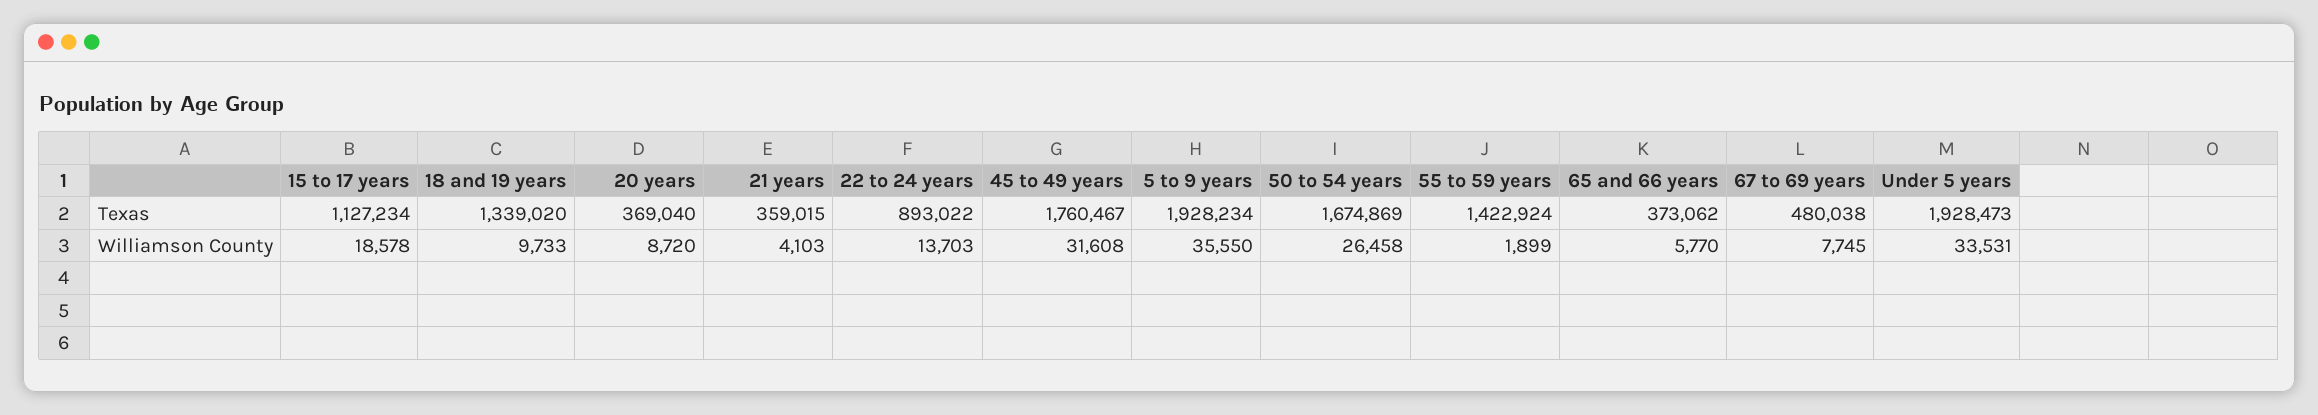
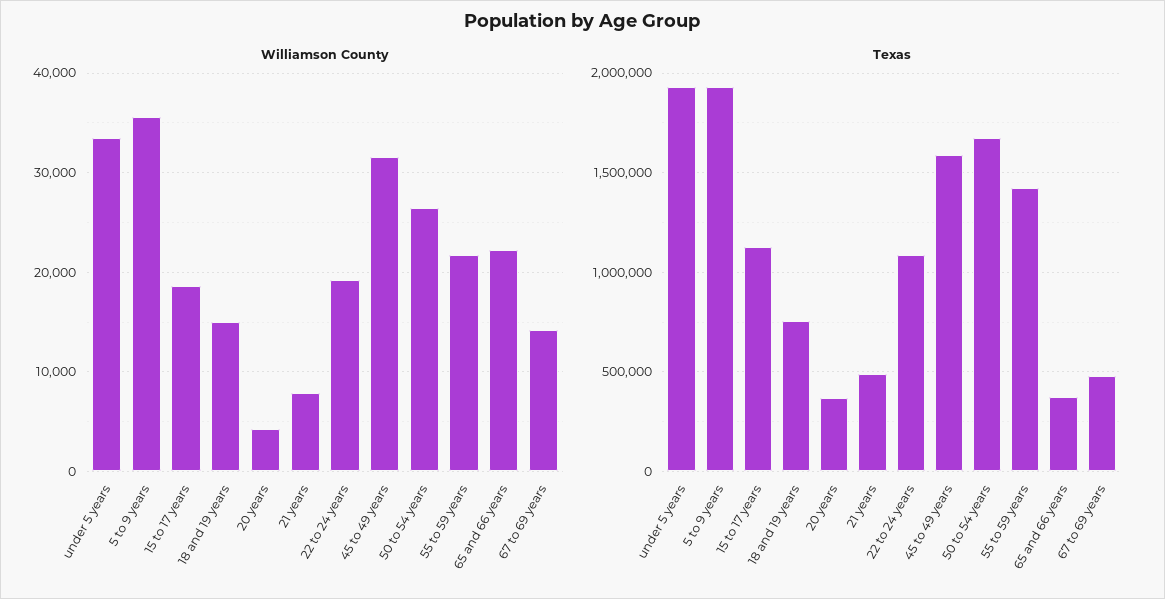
Texas, 18 and 19 years: 1339020 -> 750000
Texas, 21 years: 359015 -> 500000
Texas, 22 to 24 years: 893022 -> 1100000
Texas, 45 to 49 years: 1760467 -> 1600000
Williamson County, 18 and 19 years: 9733 -> 15000
Williamson County, 20 years: 8720 -> 4000
Williamson County, 21 years: 4103 -> 8000
Williamson County, 22 to 24 years: 13703 -> 19000
Williamson County, 55 to 59 years: 1899 -> 22000
Williamson County, 65 and 66 years: 5770 -> 22000
Williamson County, 67 to 69 years: 7745 -> 14000

